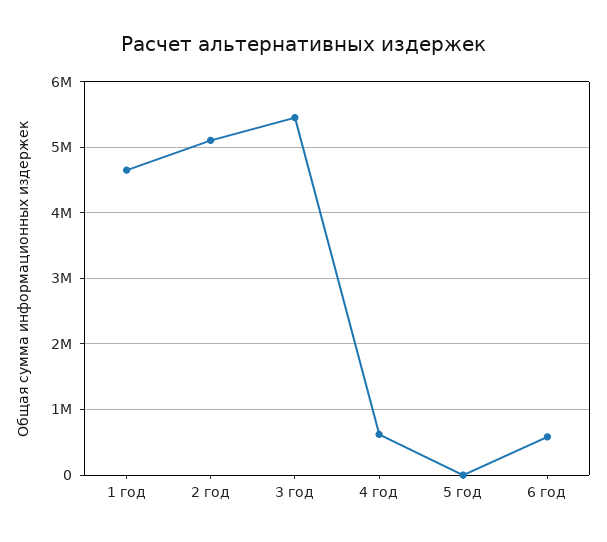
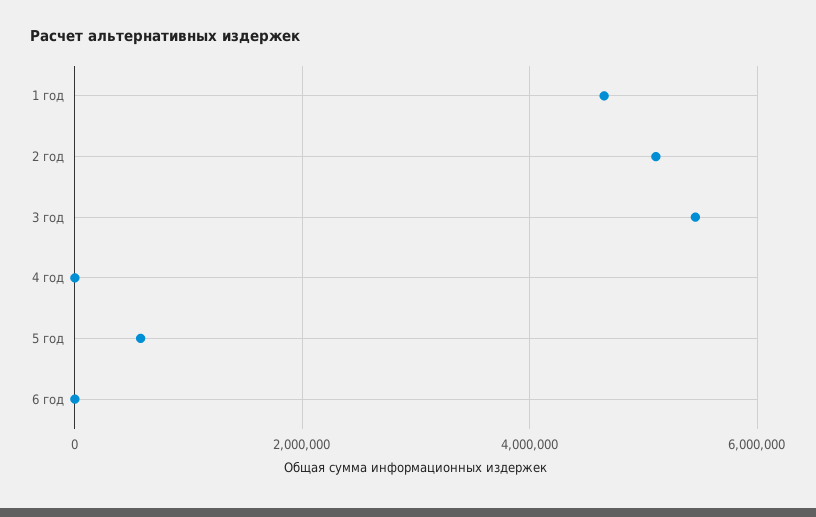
4 год: 600000 -> 0
5 год: 0 -> 600000
6 год: 600000 -> 0

